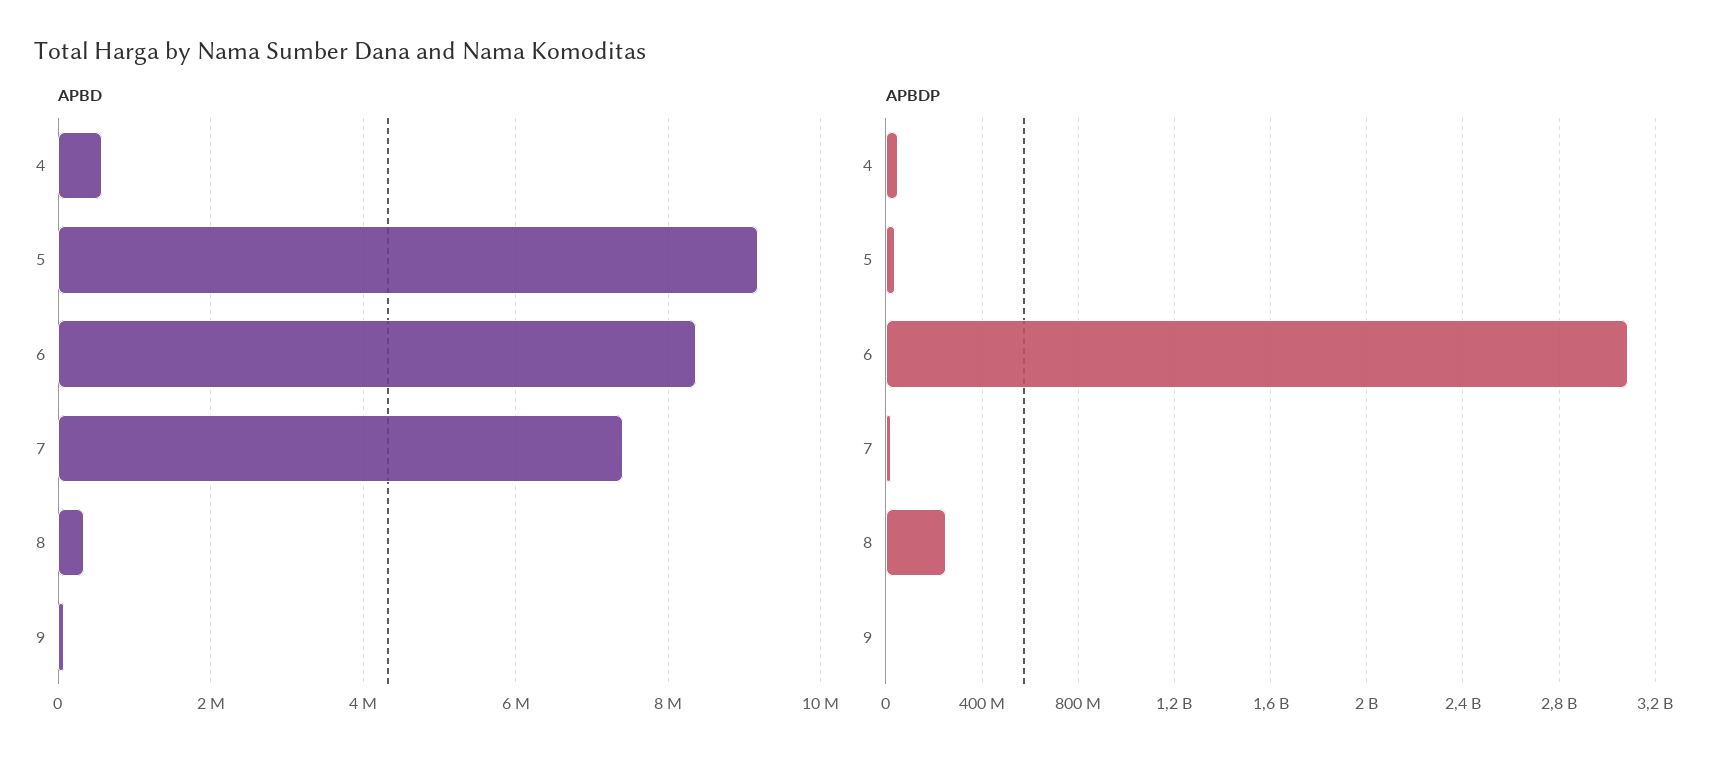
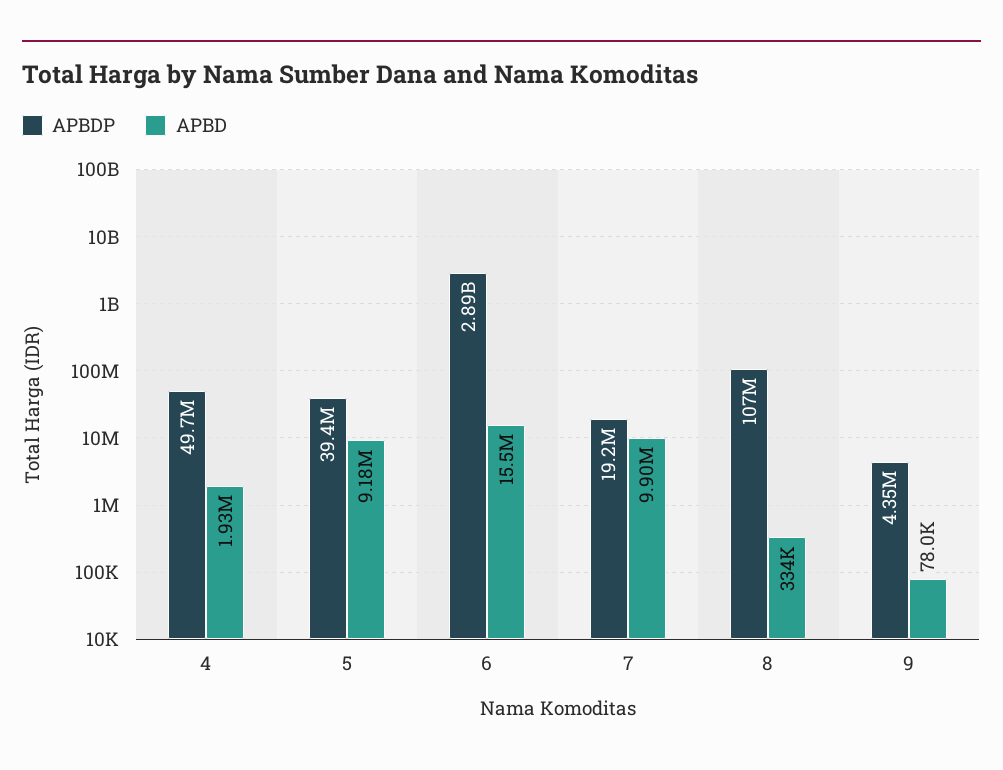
APBD, 4: 600000 -> 1930000
APBD, 6: 8400000 -> 15500000
APBD, 7: 7400000 -> 9900000
APBDP, 6: 3100000000 -> 2890000000
APBDP, 8: 250000000 -> 107000000

